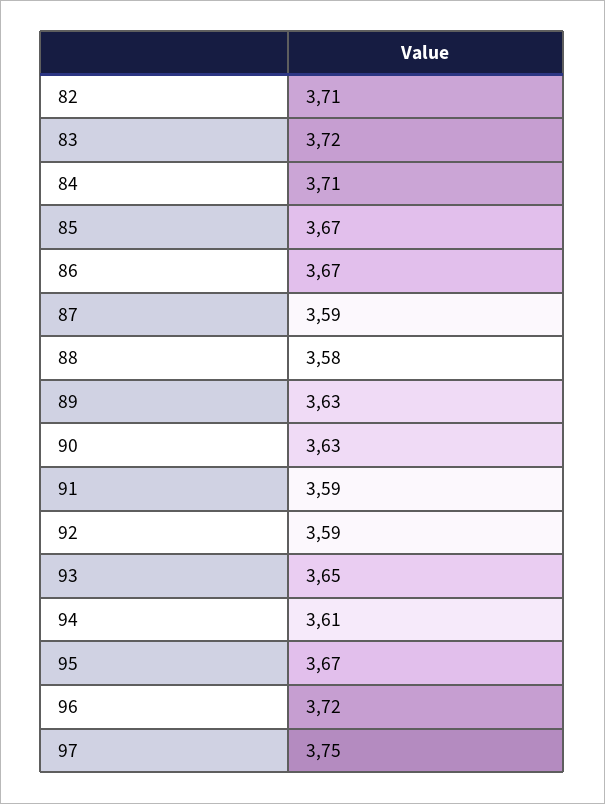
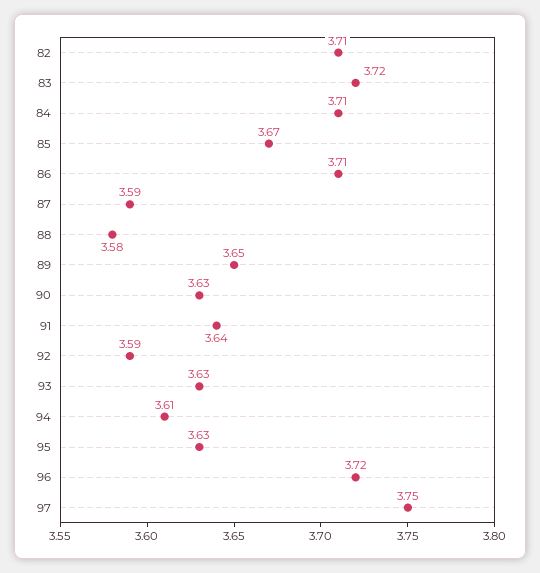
86: 3.67 -> 3.71
89: 3.63 -> 3.65
91: 3.59 -> 3.64
93: 3.65 -> 3.63
95: 3.67 -> 3.63

